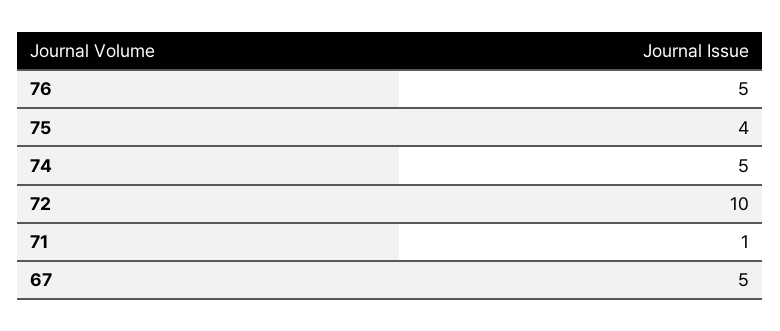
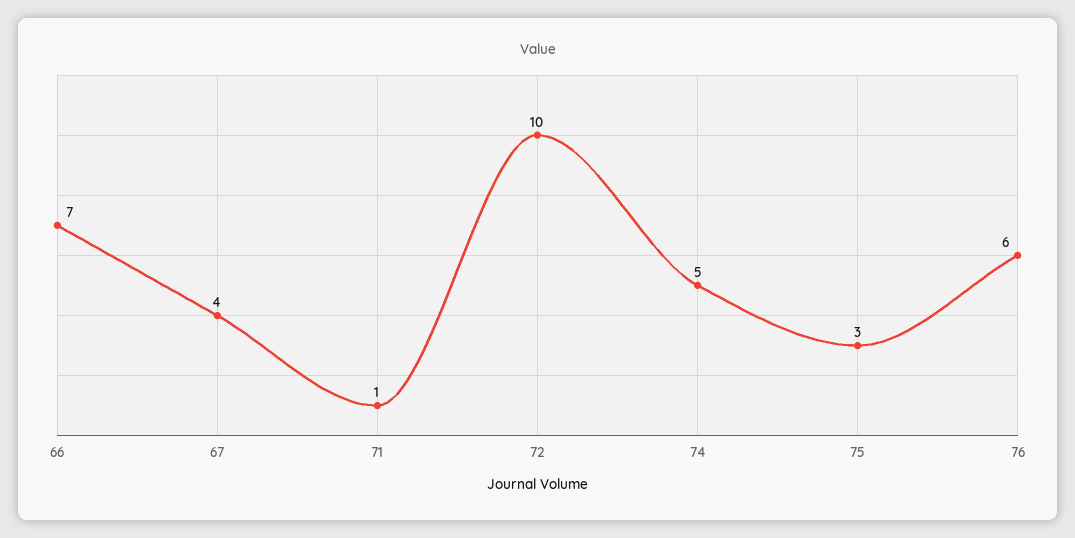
76: 5 -> 6
75: 4 -> 3
67: 5 -> 4
66: none -> 7

